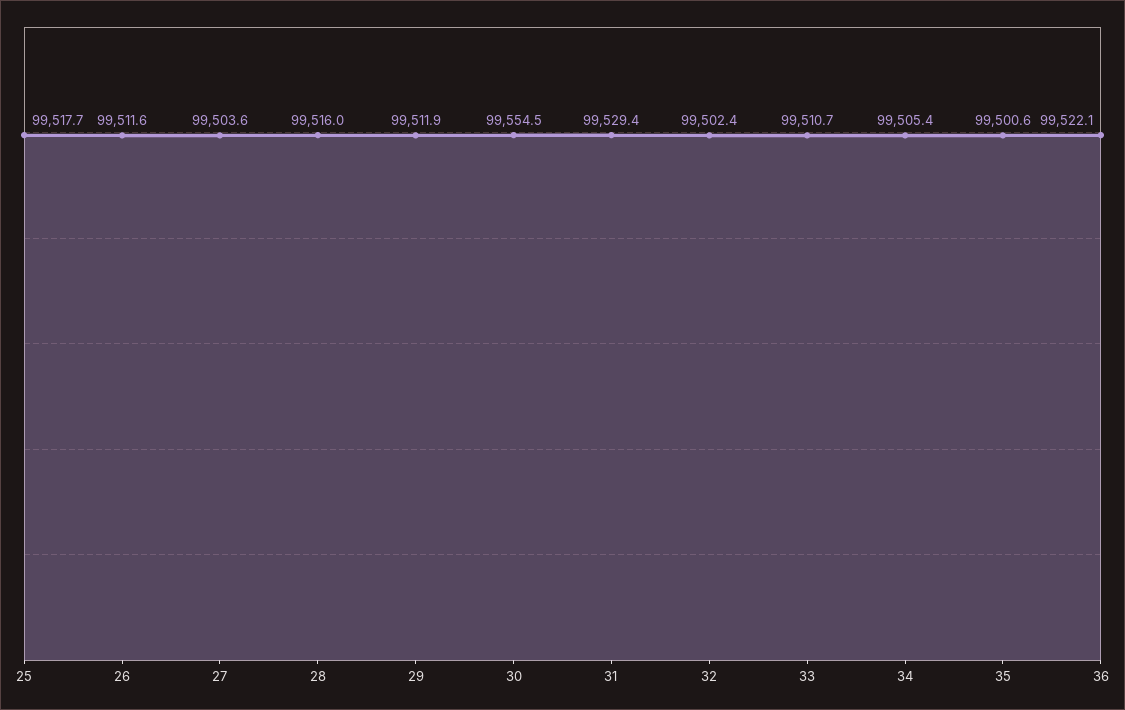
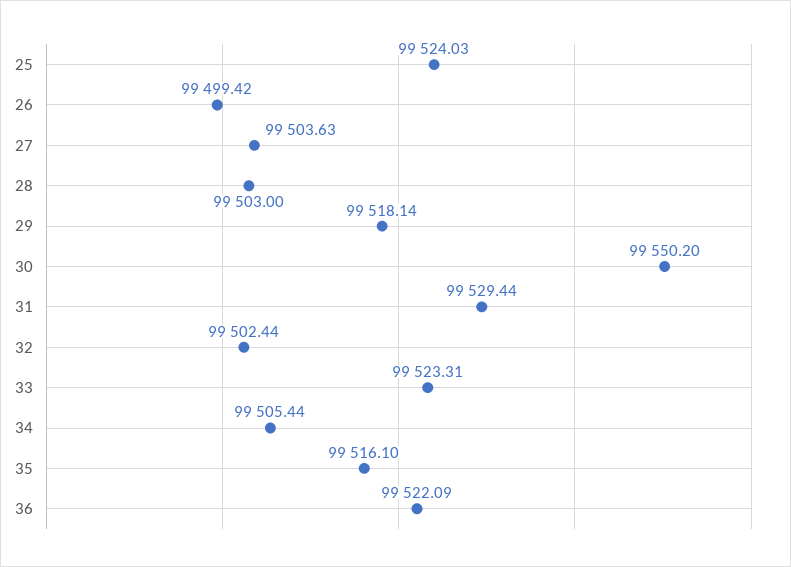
25: 99517.7 -> 99524.03
26: 99511.6 -> 99499.42
28: 99516 -> 99503
29: 99511.9 -> 99518.14
30: 99554.5 -> 99550.2
33: 99510.7 -> 99523.31
35: 99500.6 -> 99516.1

